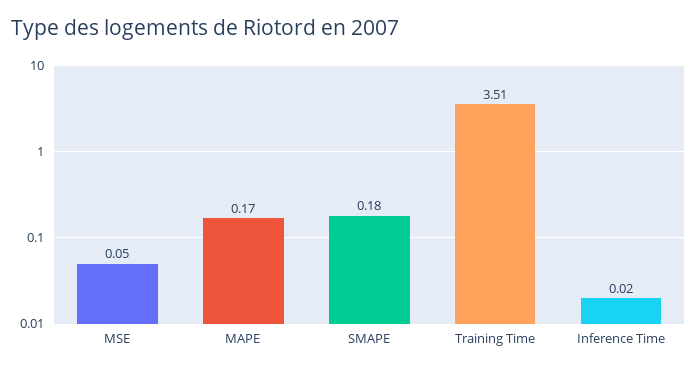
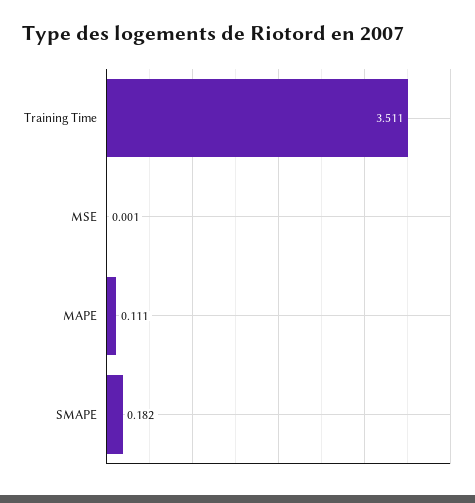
MSE: 0.05 -> 0.001
MAPE: 0.17 -> 0.111
Inference Time: 0.02 -> none

